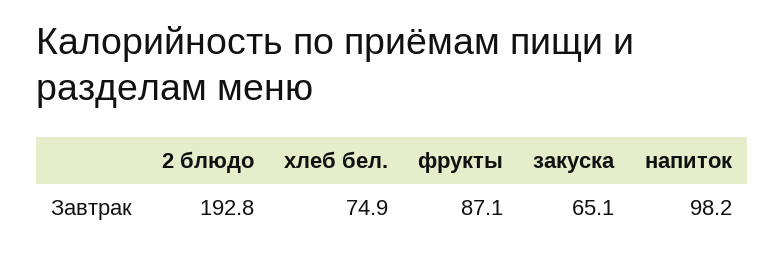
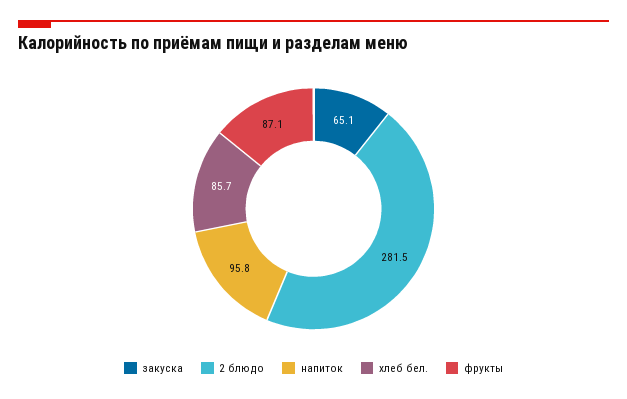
2 блюдо: 192.8 -> 281.5
хлеб бел.: 74.9 -> 85.7
напиток: 98.2 -> 95.8

